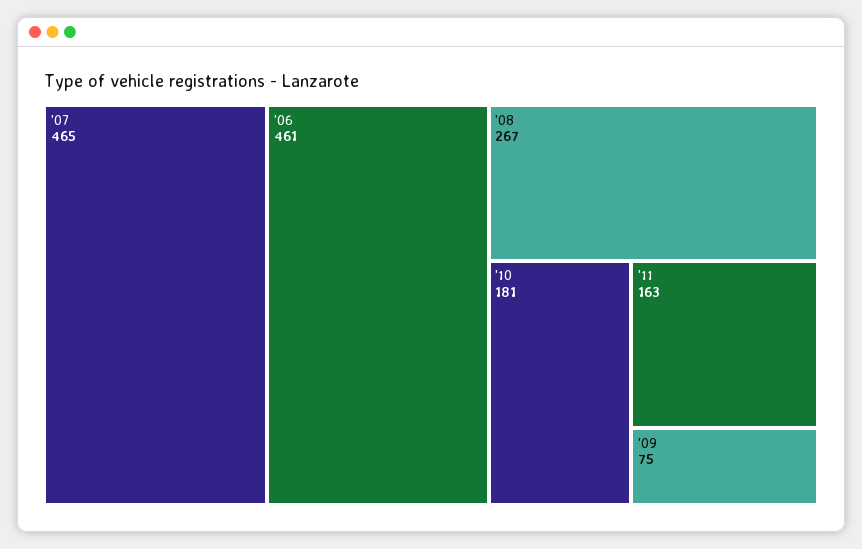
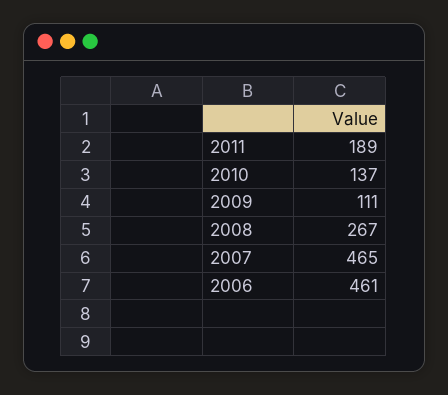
'10: 181 -> 137
'11: 163 -> 189
'09: 75 -> 111

